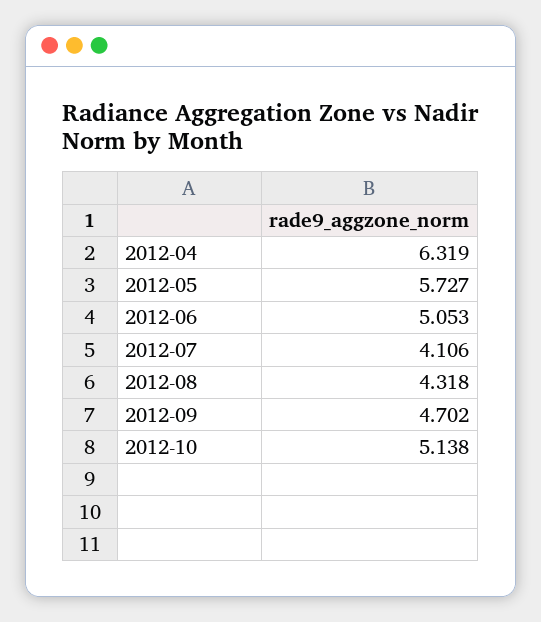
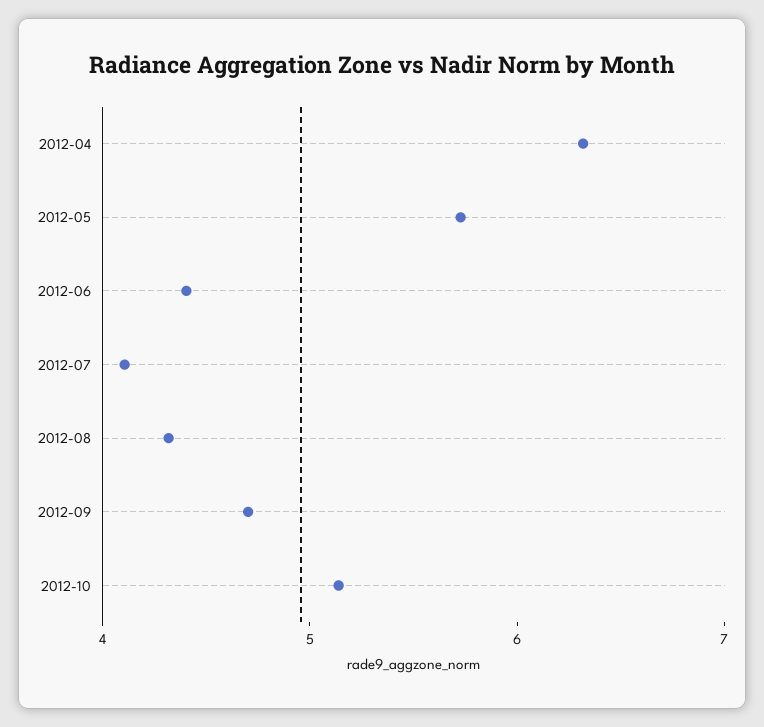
2012-06: 5.053 -> 4.4

